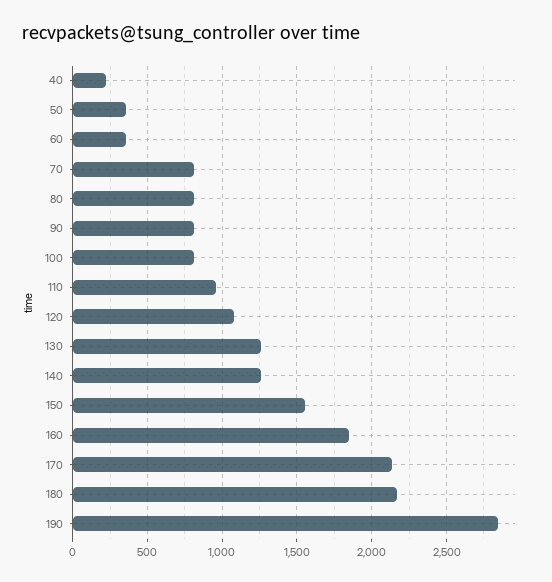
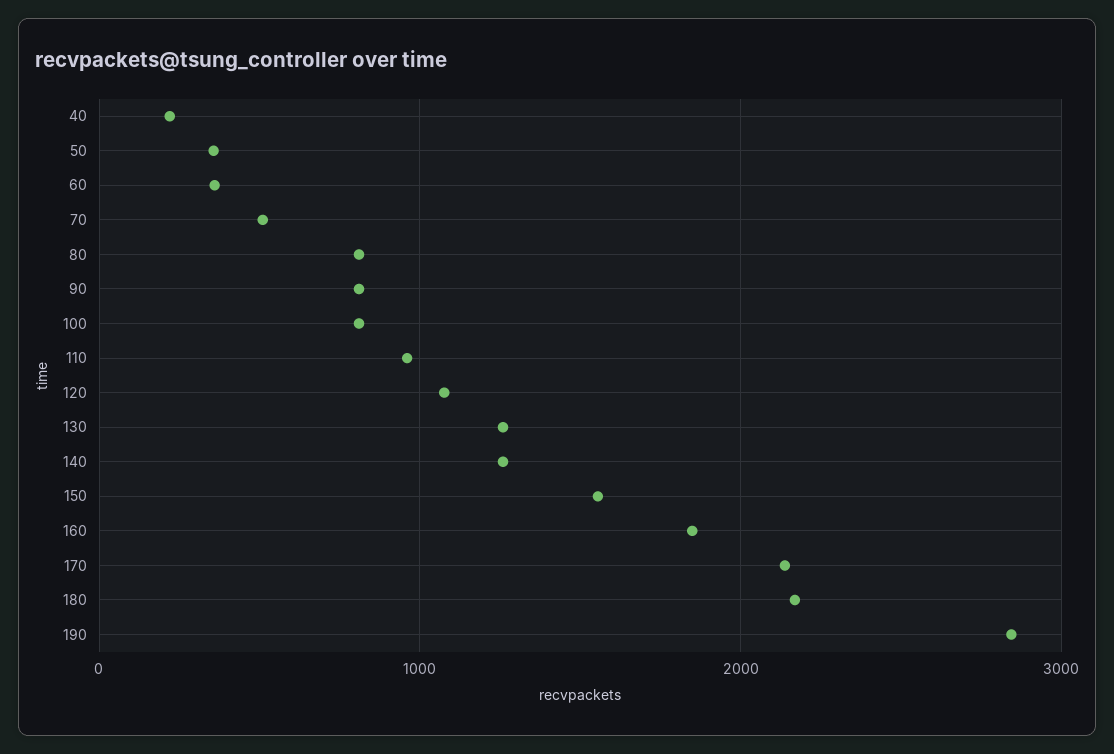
70: 800 -> 500

